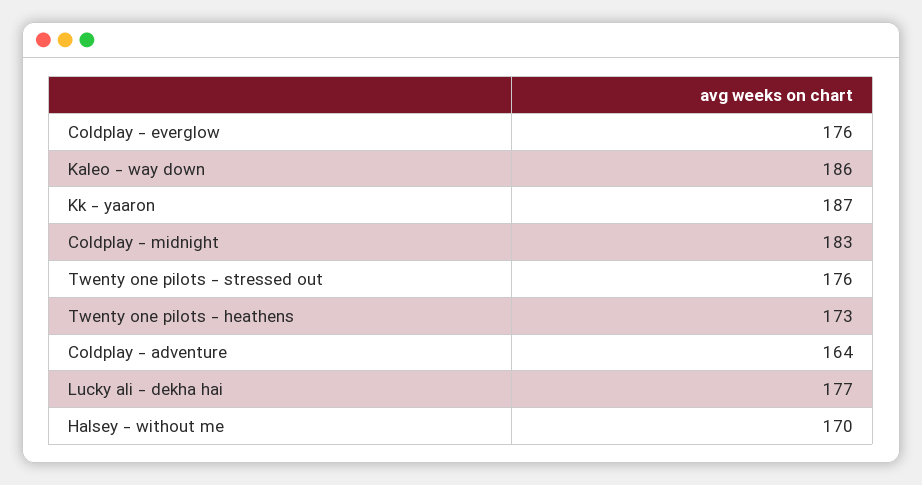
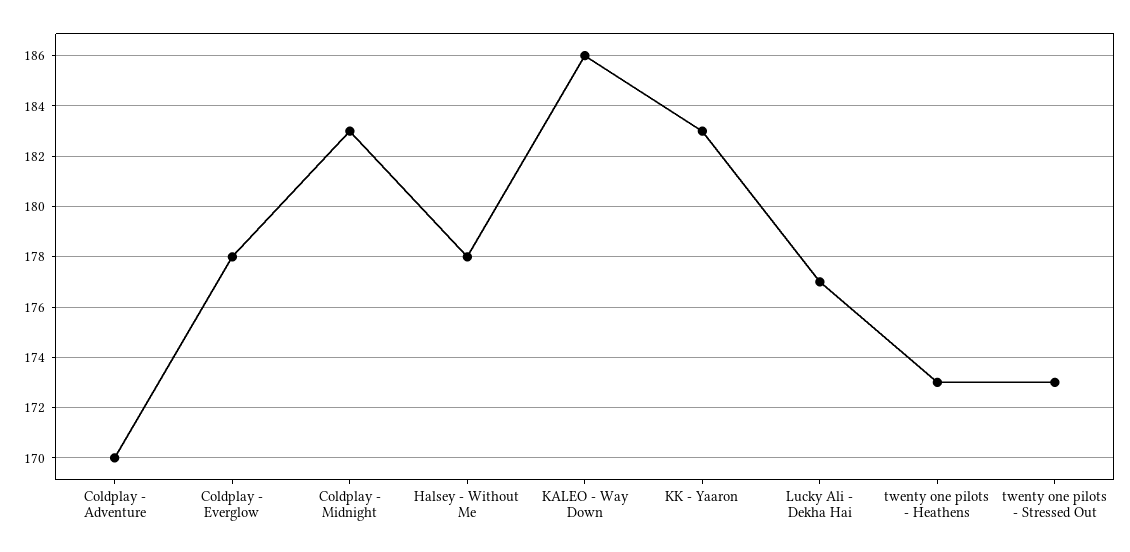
Coldplay - everglow: 176 -> 178
Kk - yaaron: 187 -> 183
Twenty one pilots - stressed out: 176 -> 173
Coldplay - adventure: 164 -> 170
Halsey - without me: 170 -> 178

